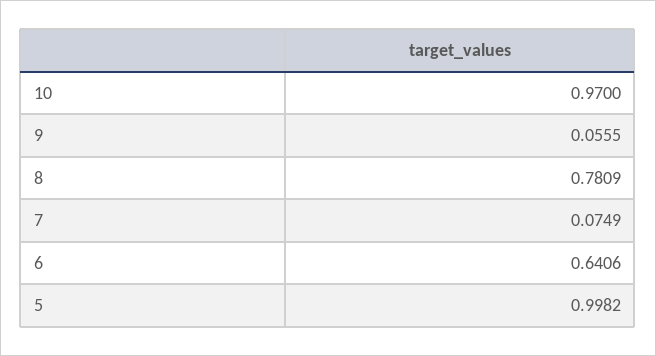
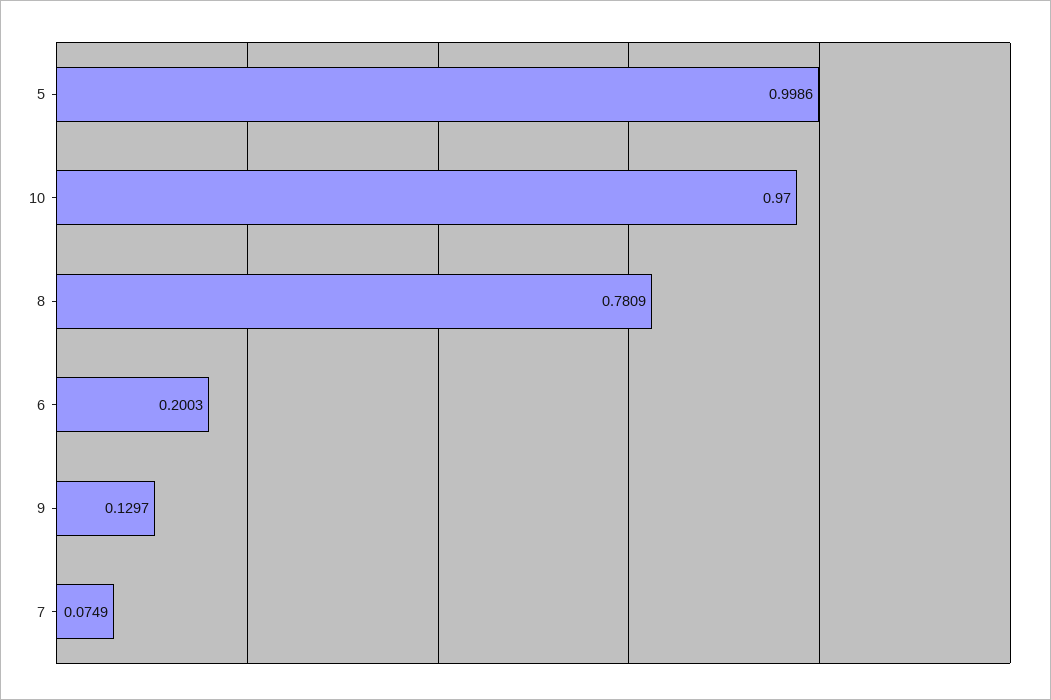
9: 0.0555 -> 0.1297
6: 0.6406 -> 0.2003
5: 0.9982 -> 0.9986

